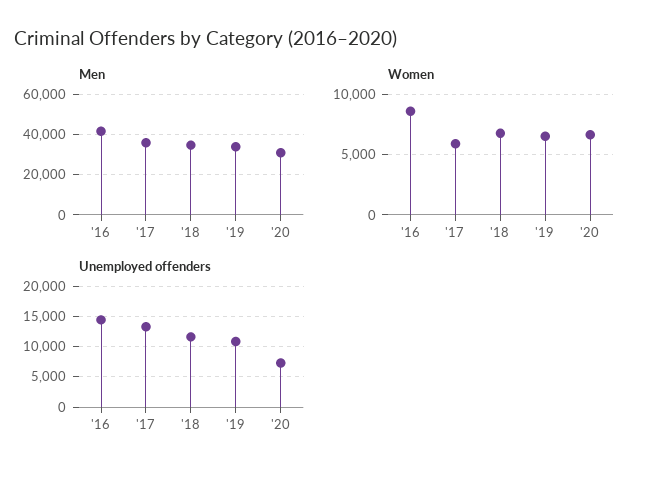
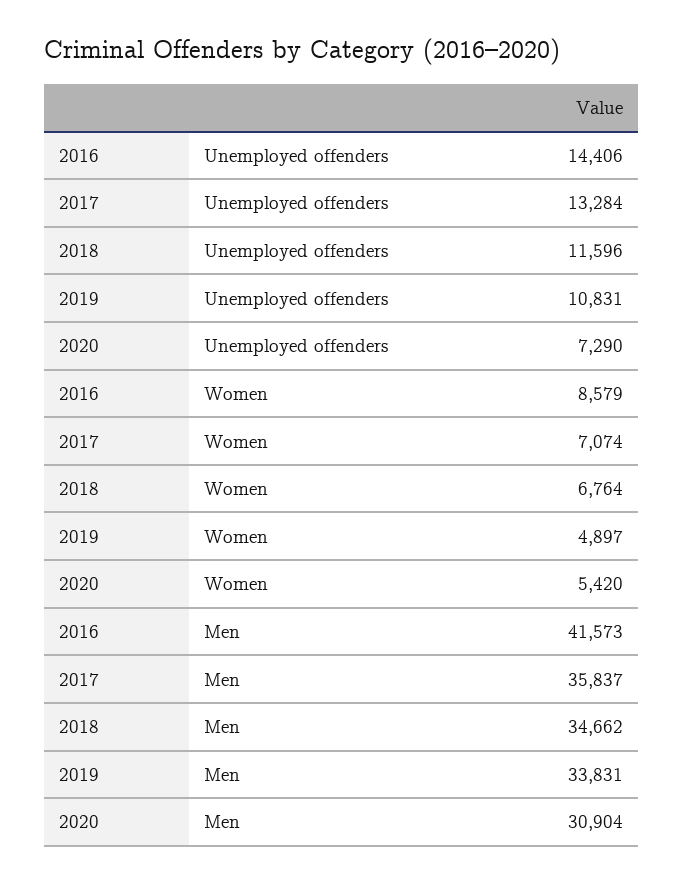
Women, '17: 6000 -> 7074
Women, '19: 6500 -> 4897
Women, '20: 6500 -> 5420

